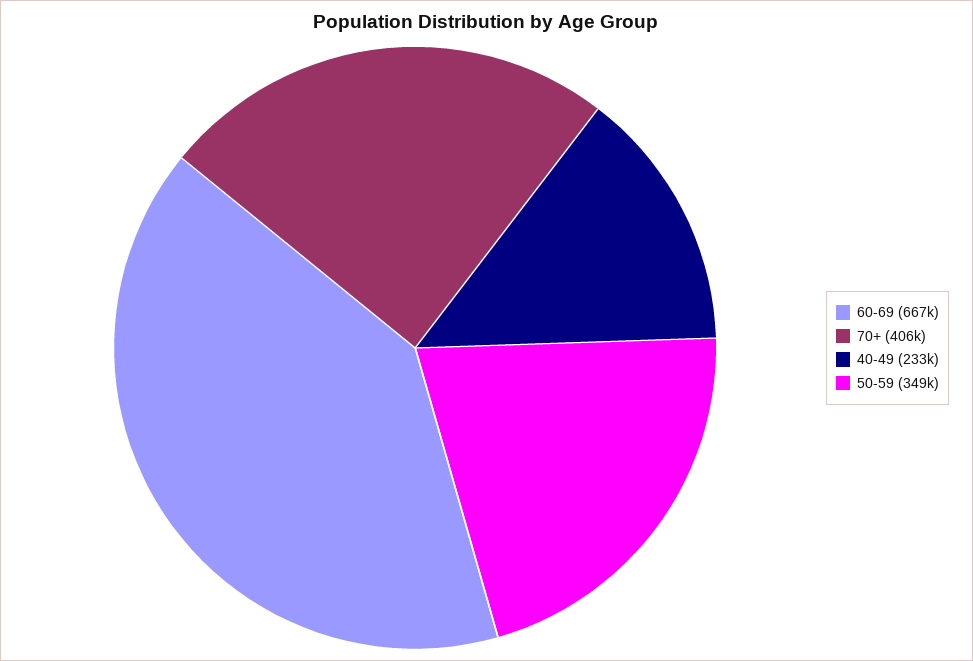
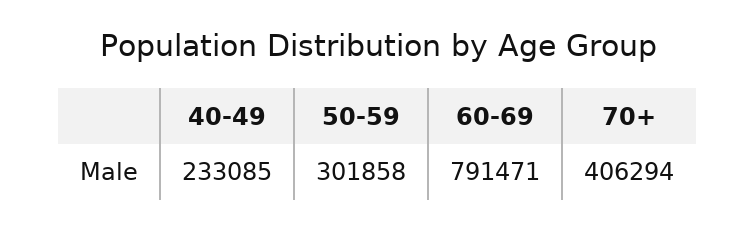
60-69: 667000 -> 791471
50-59: 349000 -> 301858

